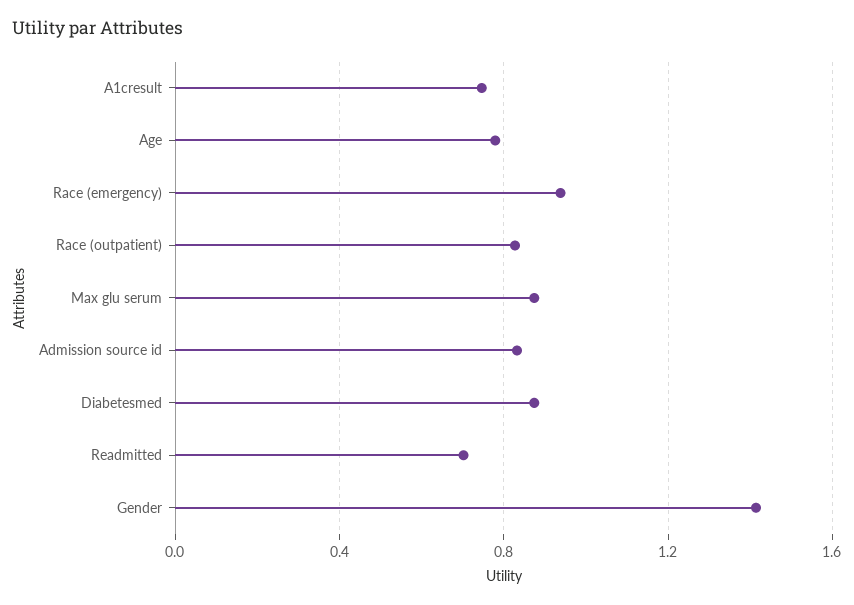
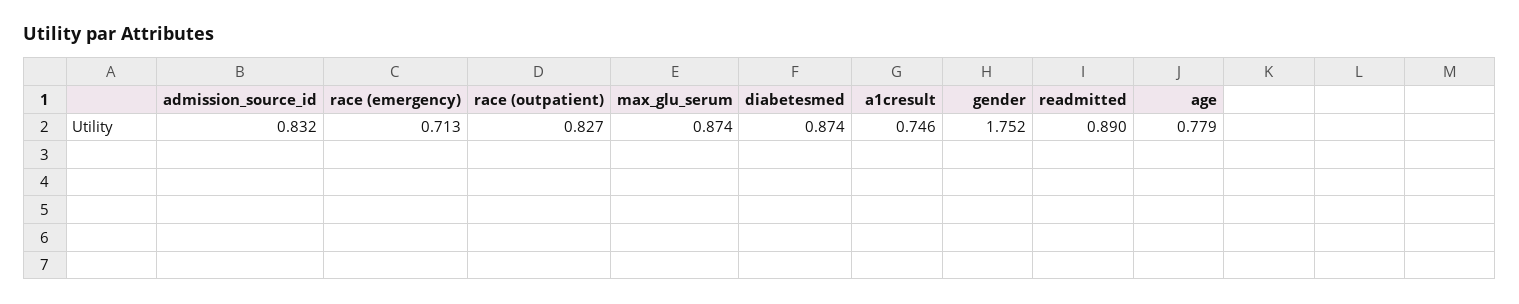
Race (emergency): 0.95 -> 0.713
Readmitted: 0.7 -> 0.89
Gender: 1.4 -> 1.752

